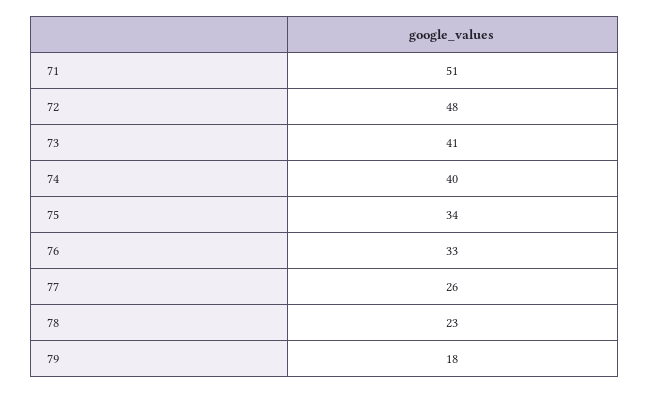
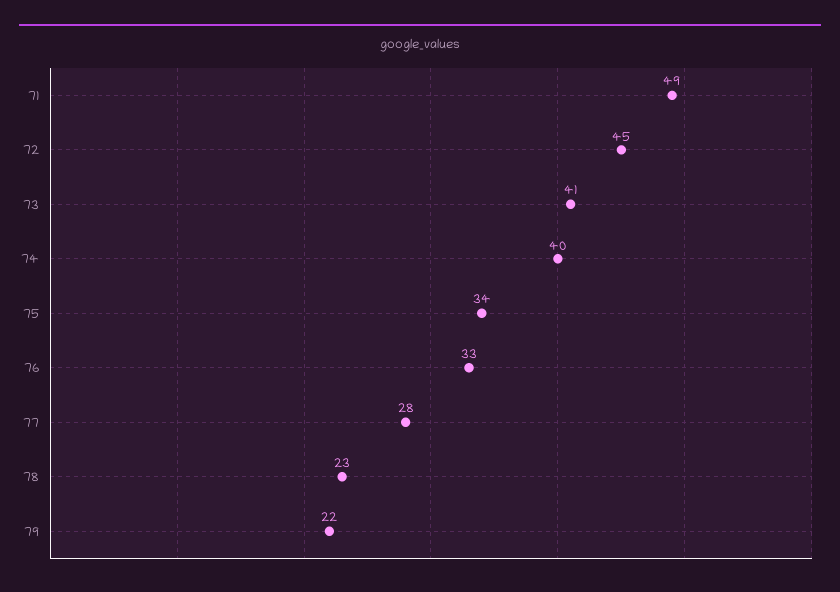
71: 51 -> 49
72: 48 -> 45
77: 26 -> 28
79: 18 -> 22

